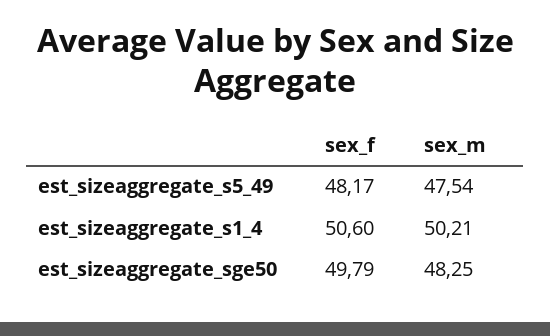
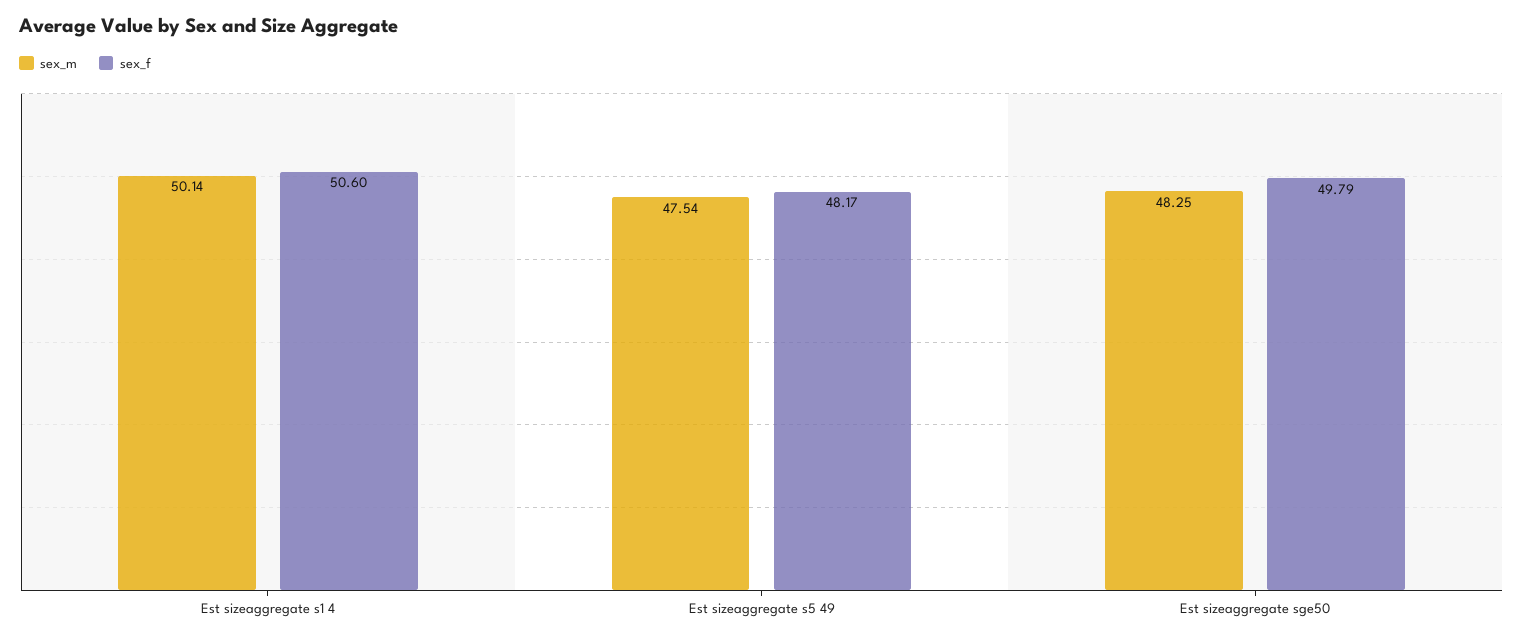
sex_m, est_sizeaggregate_s1_4: 50.21 -> 50.14

